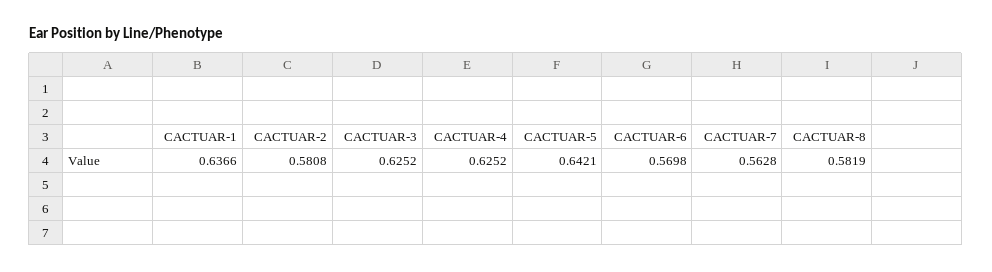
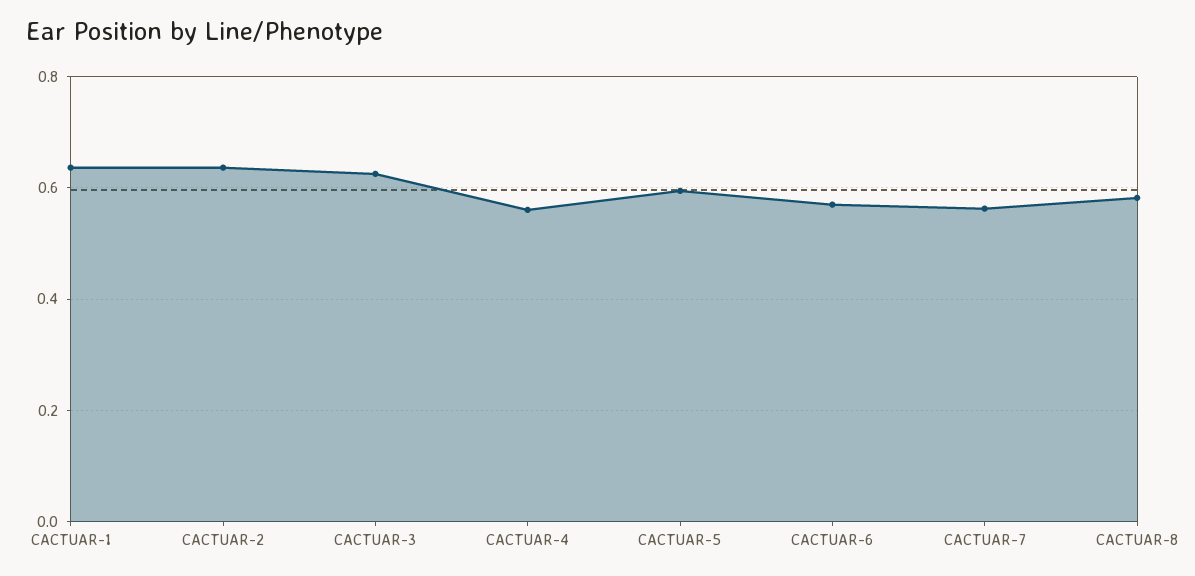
CACTUAR-2: 0.5808 -> 0.64
CACTUAR-4: 0.6252 -> 0.56
CACTUAR-5: 0.6421 -> 0.6

